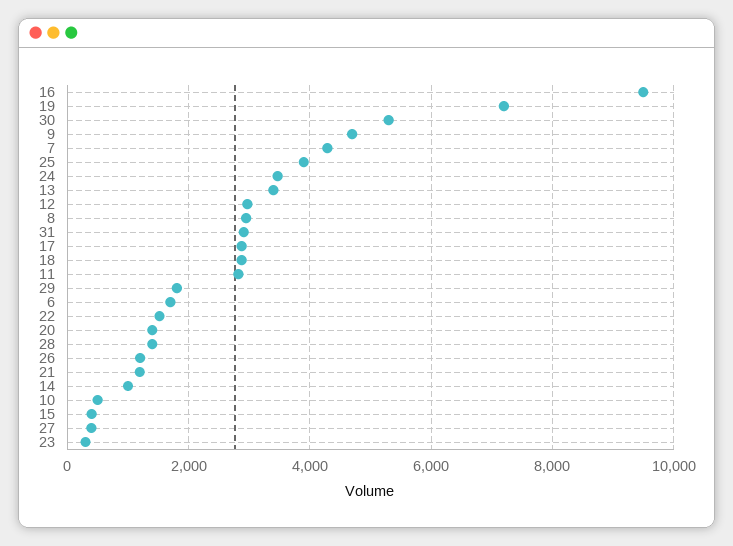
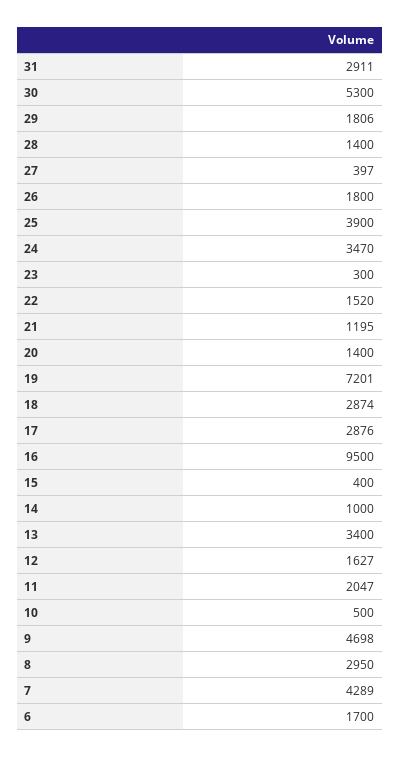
12: 3000 -> 1627
11: 2800 -> 2047
26: 1200 -> 1800

